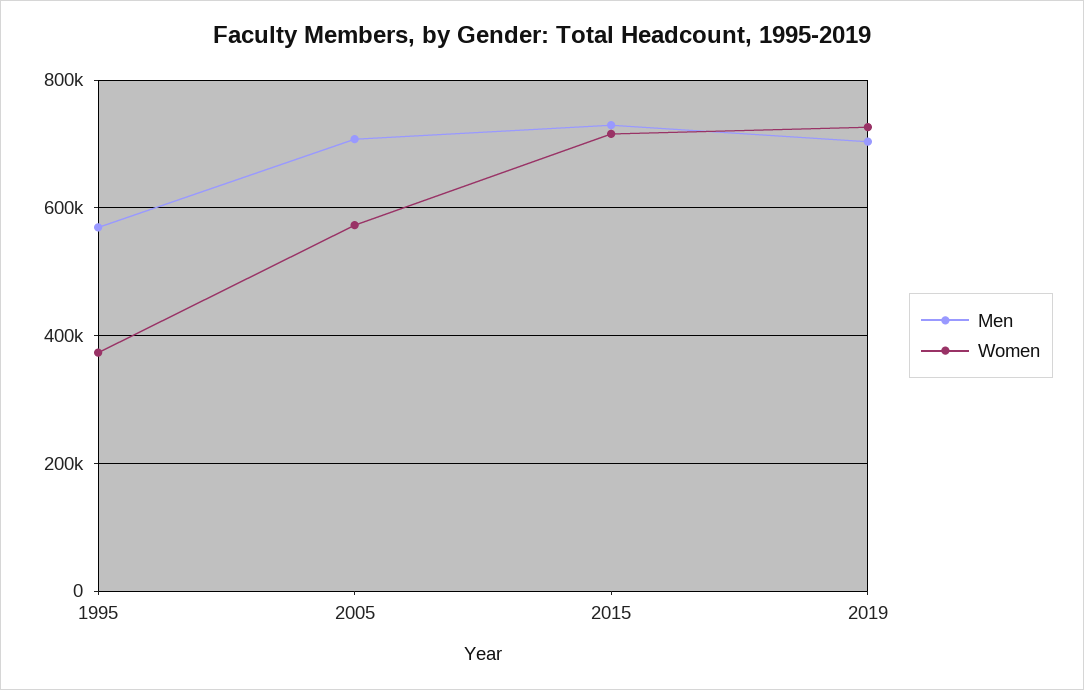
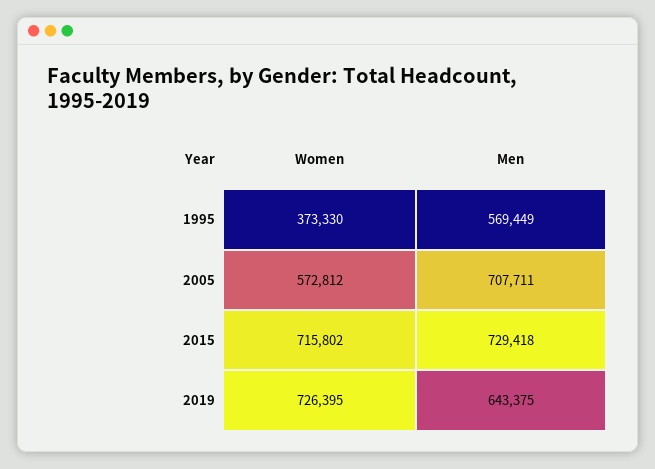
Men, 2019: 700000 -> 643375

